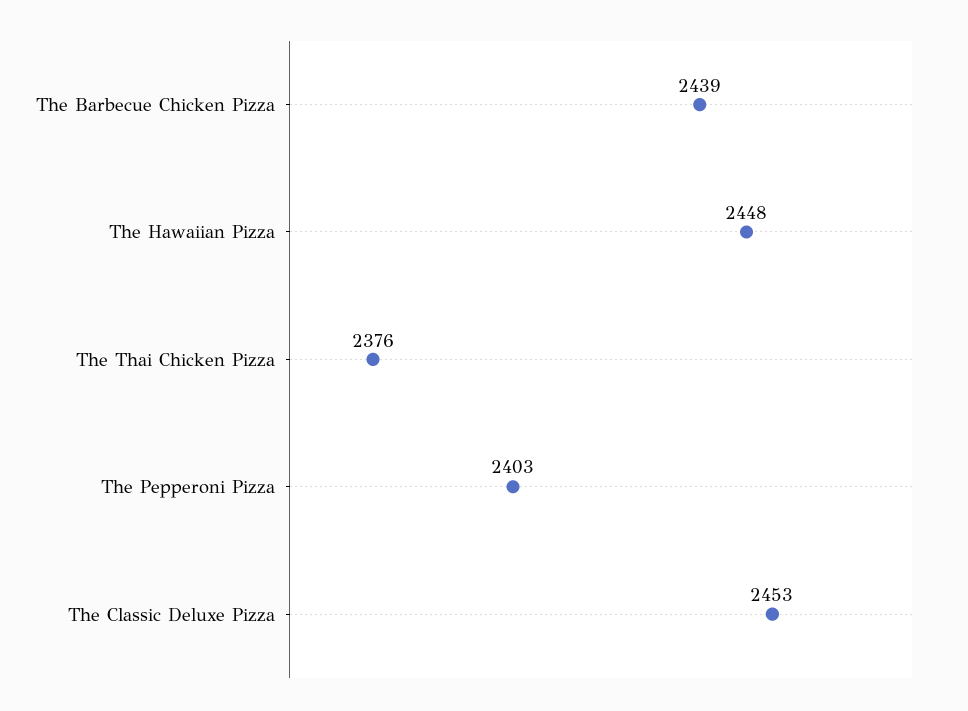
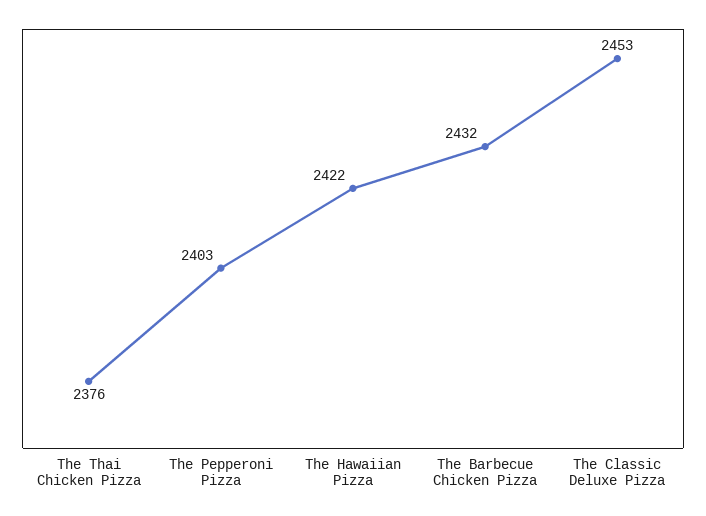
The Barbecue Chicken Pizza: 2439 -> 2432
The Hawaiian Pizza: 2448 -> 2422

